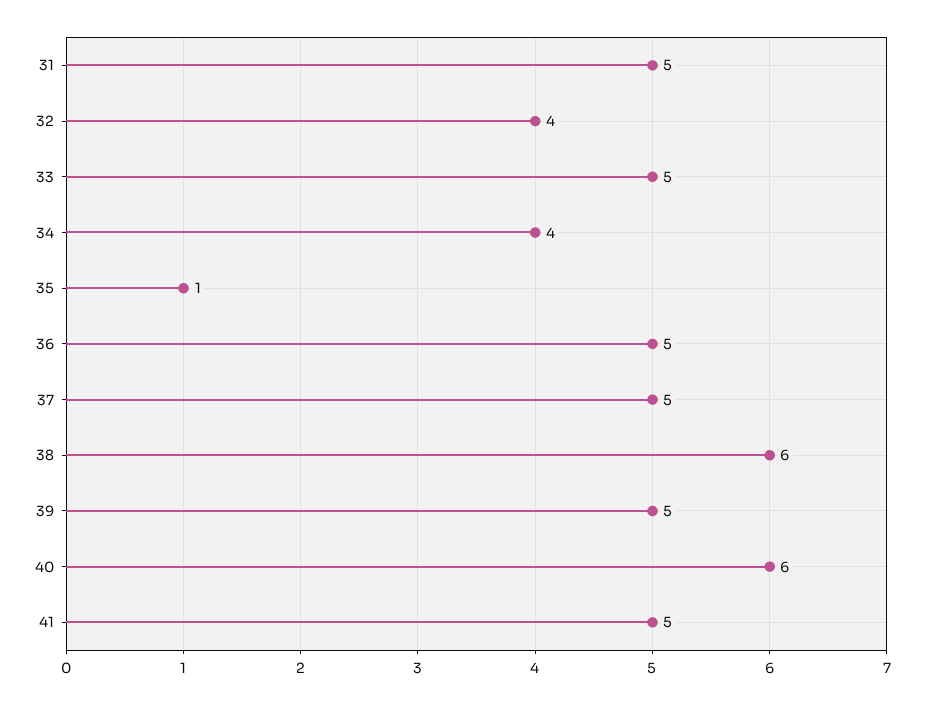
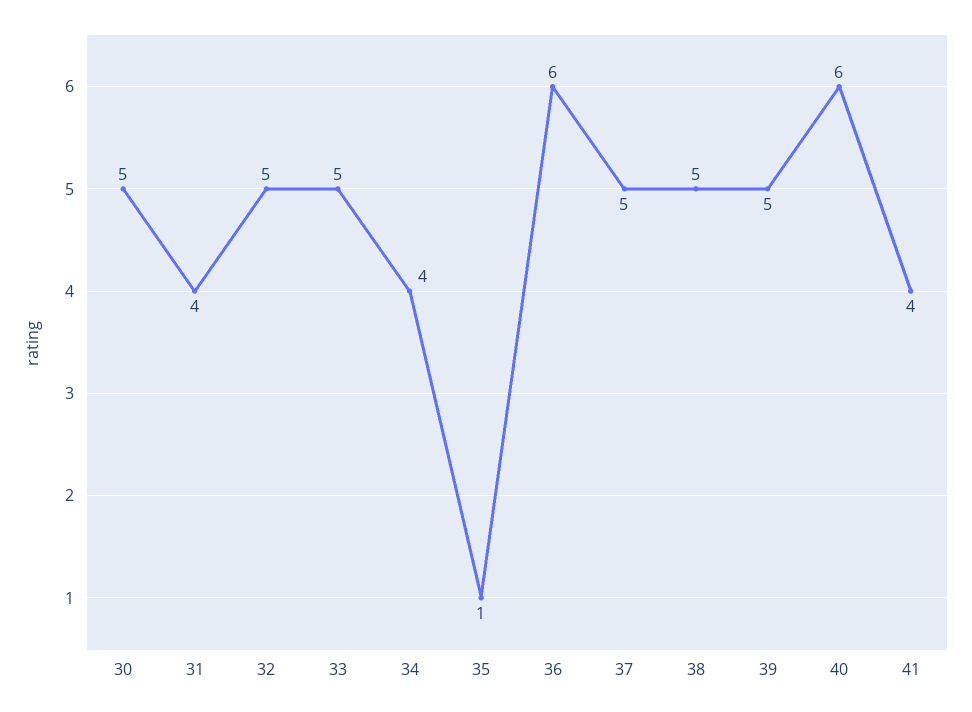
31: 5 -> 4
32: 4 -> 5
36: 5 -> 6
38: 6 -> 5
41: 5 -> 4
30: none -> 5

